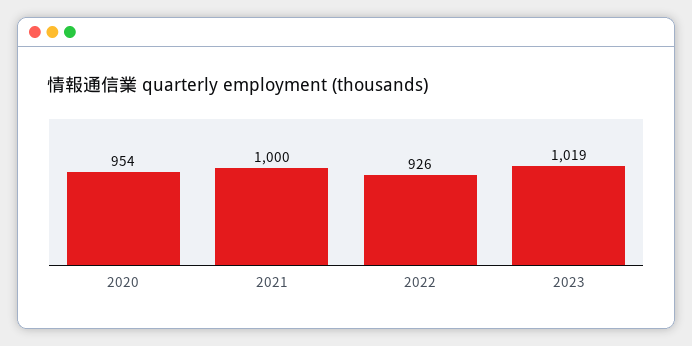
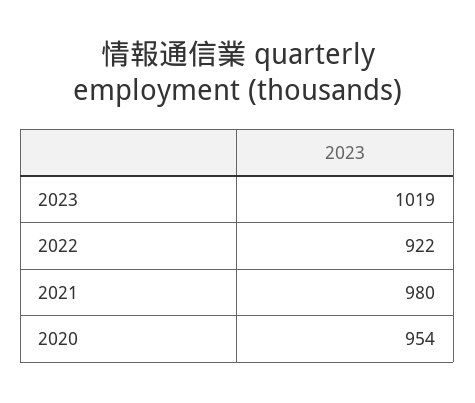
2021: 1000 -> 980
2022: 926 -> 922

